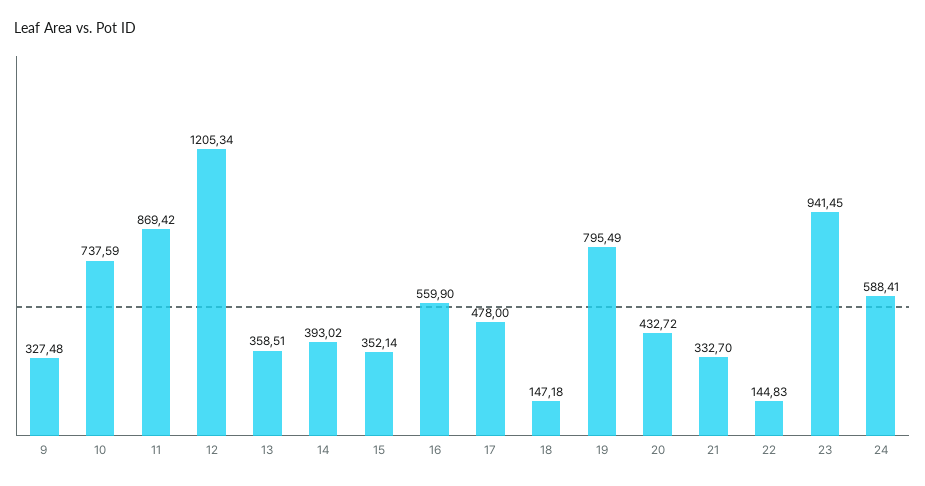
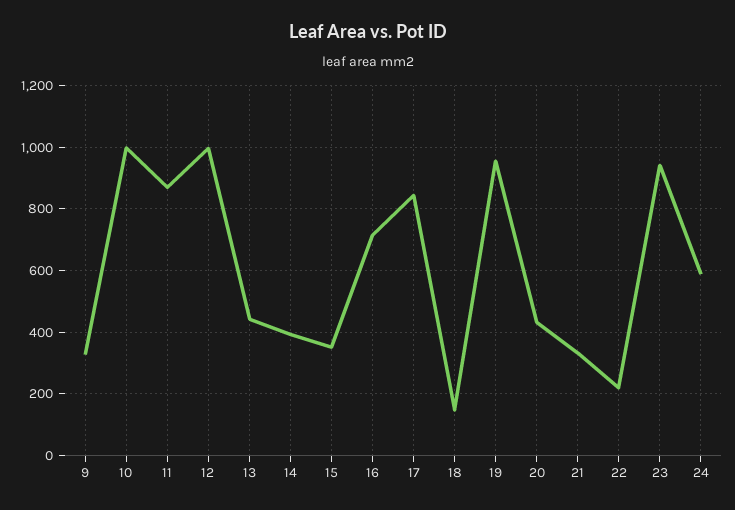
10: 737.59 -> 1000
12: 1205.34 -> 1000
13: 358.51 -> 440
16: 559.9 -> 720
17: 478 -> 840
19: 795.49 -> 960
22: 144.83 -> 220

